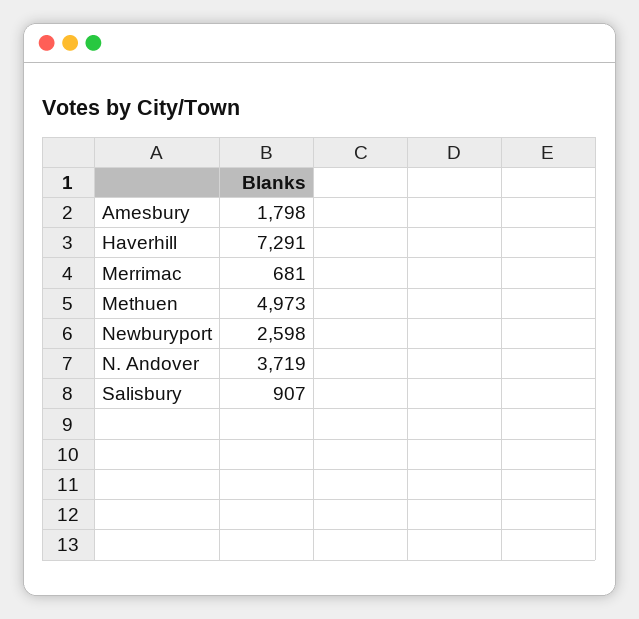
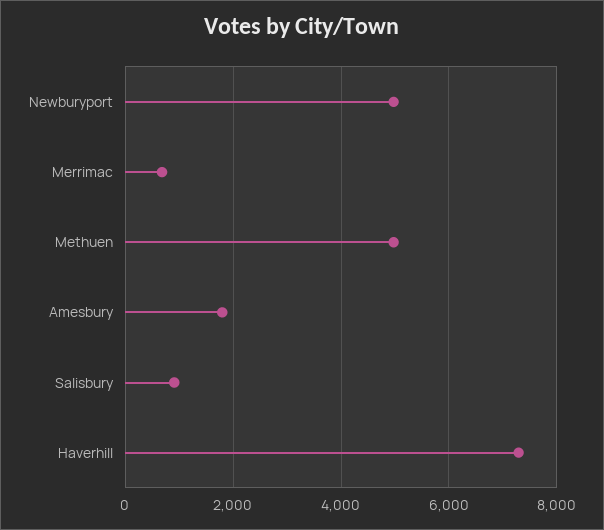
Newburyport: 2598 -> 5000
N. Andover: 3719 -> none

